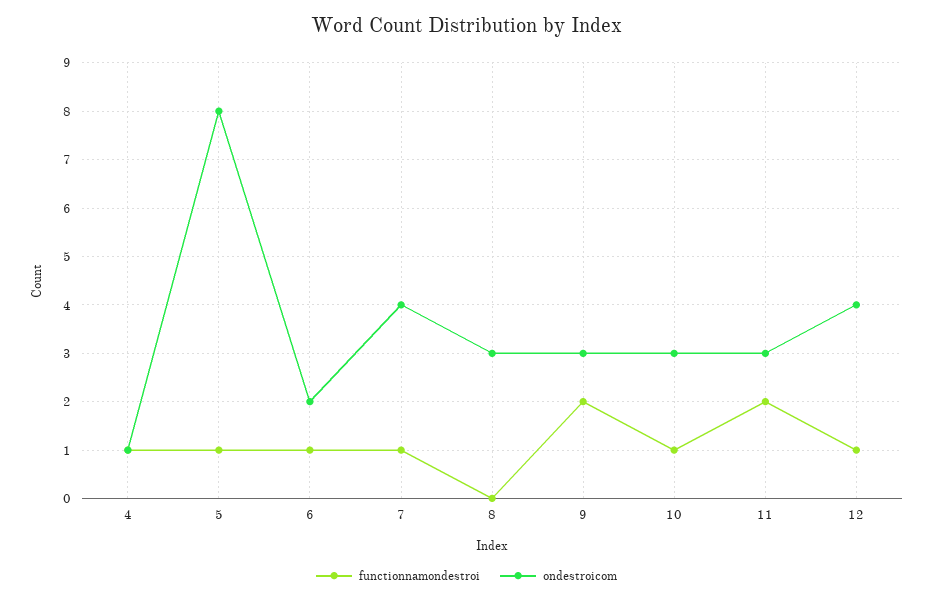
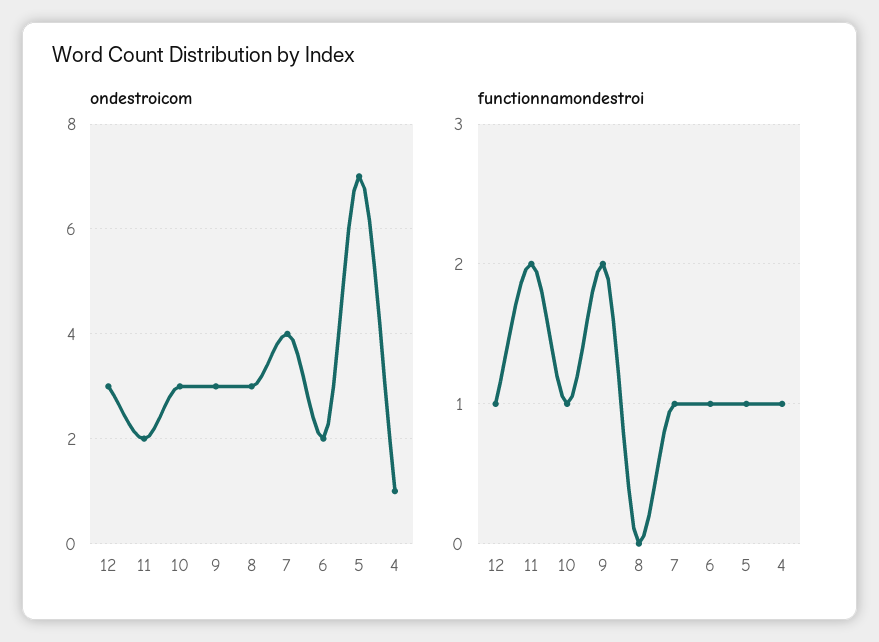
ondestroicom, 5: 8 -> 7
ondestroicom, 11: 3 -> 2
ondestroicom, 12: 4 -> 3

